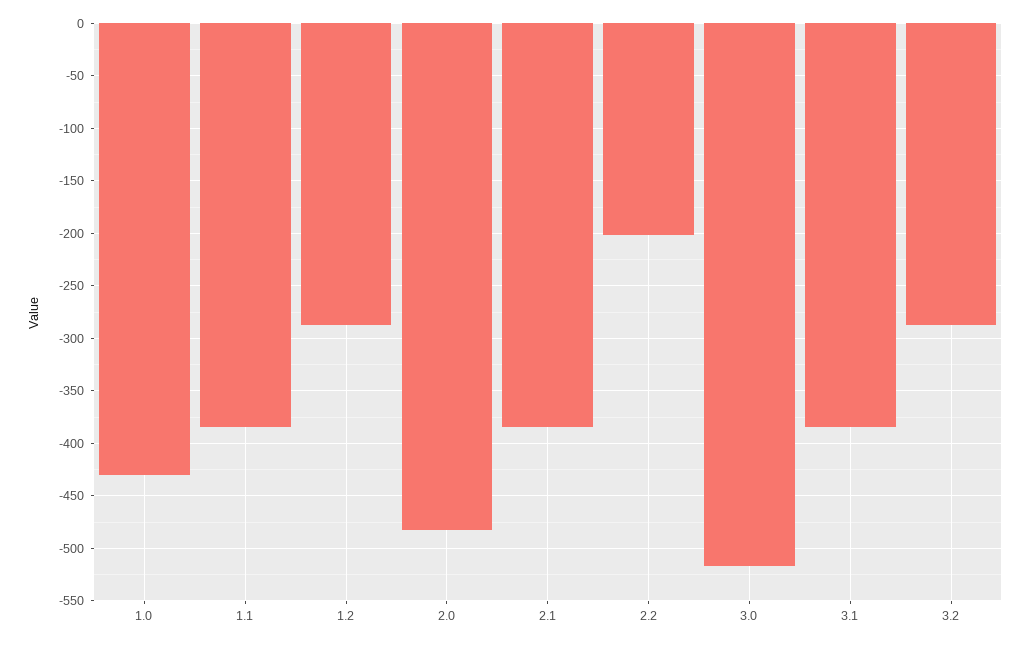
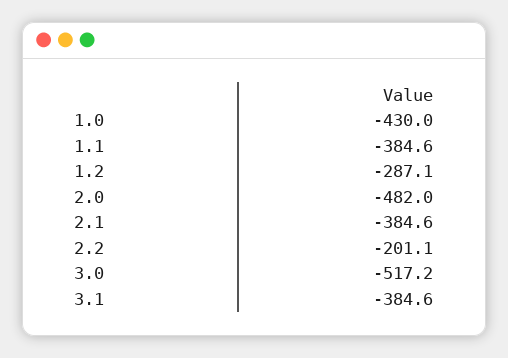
3.2: -290 -> none

